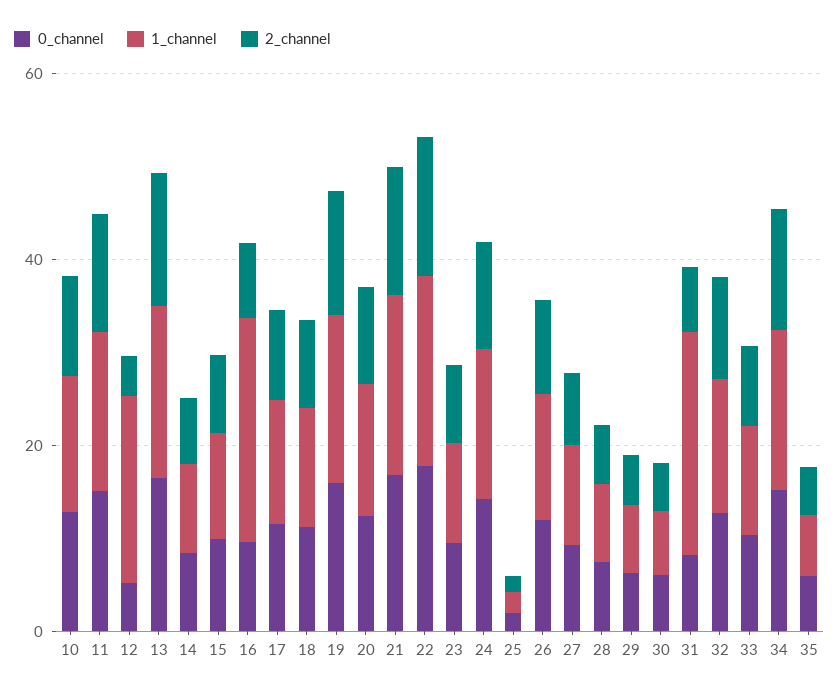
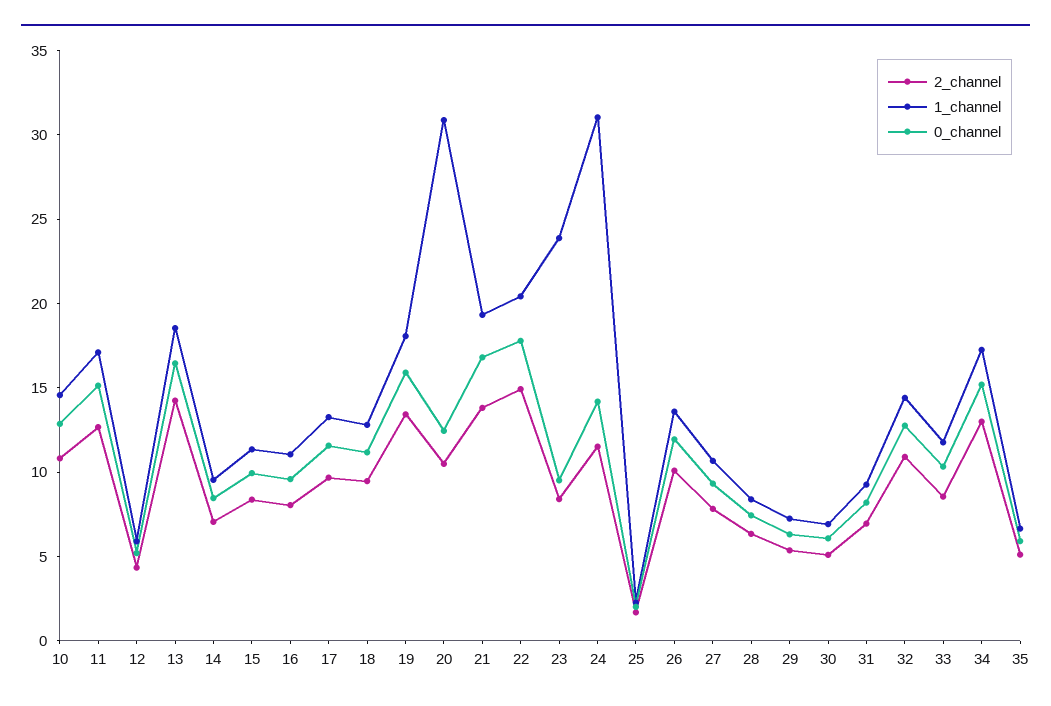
1_channel, 12: 20 -> 6
1_channel, 16: 25 -> 11
1_channel, 20: 15 -> 31
1_channel, 23: 10 -> 24
1_channel, 24: 15 -> 31
1_channel, 31: 25 -> 9

